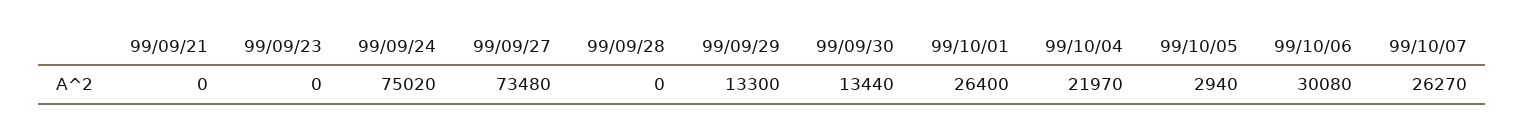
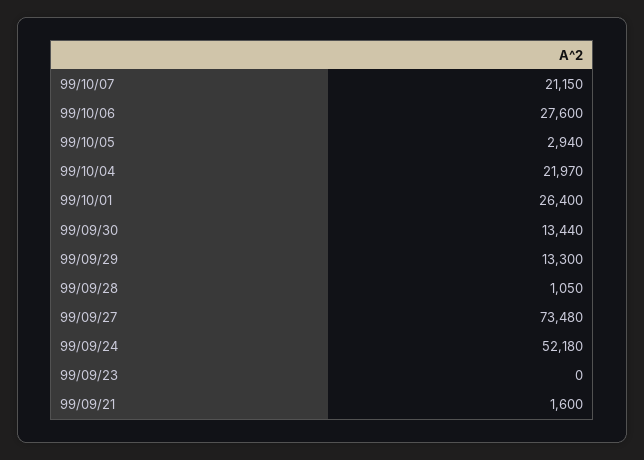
99/09/21: 0 -> 1600
99/09/24: 75020 -> 52180
99/09/28: 0 -> 1050
99/10/06: 30080 -> 27600
99/10/07: 26270 -> 21150

